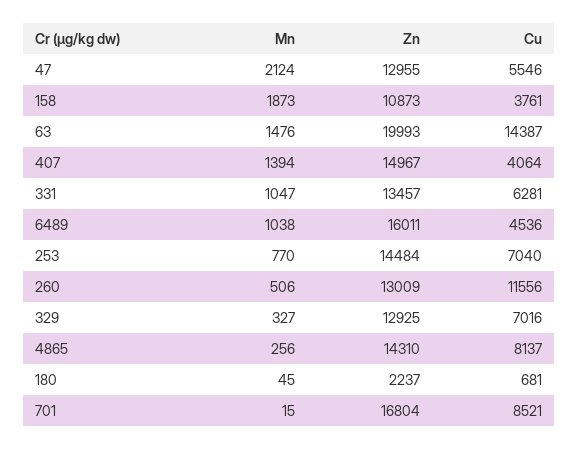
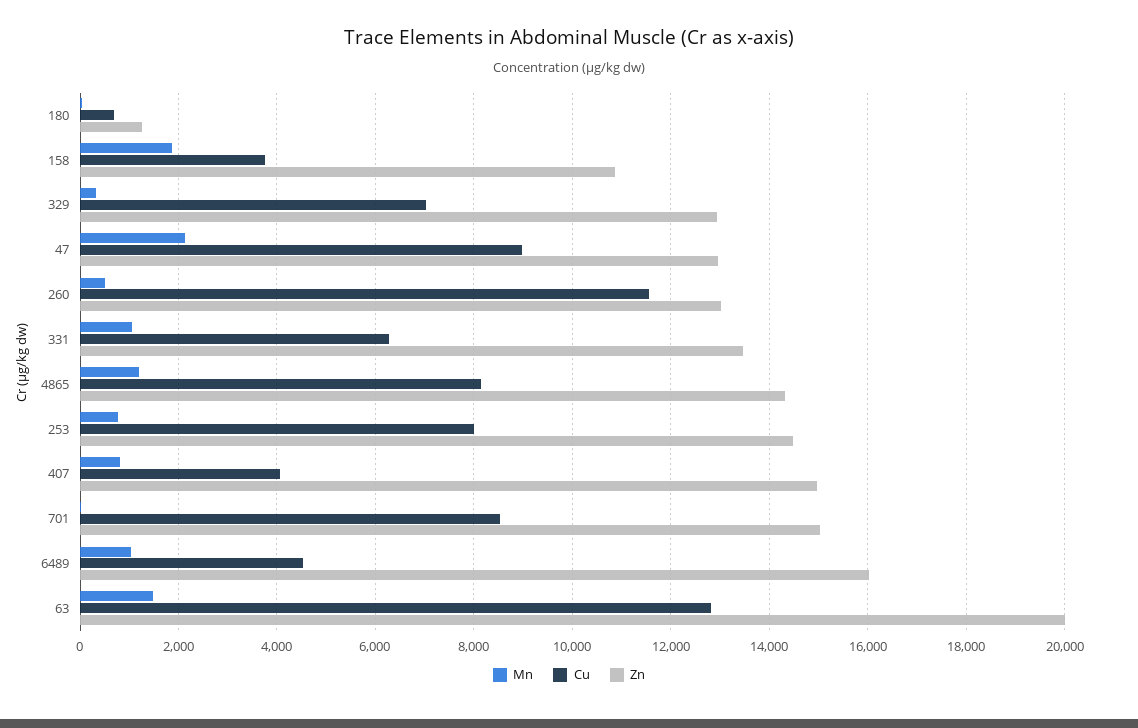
Cu, 47: 5546 -> 9000
Cu, 63: 14387 -> 12800
Mn, 407: 1394 -> 800
Cu, 253: 7040 -> 8000
Mn, 4865: 256 -> 1200
Zn, 180: 2237 -> 1200
Zn, 701: 16804 -> 15000

